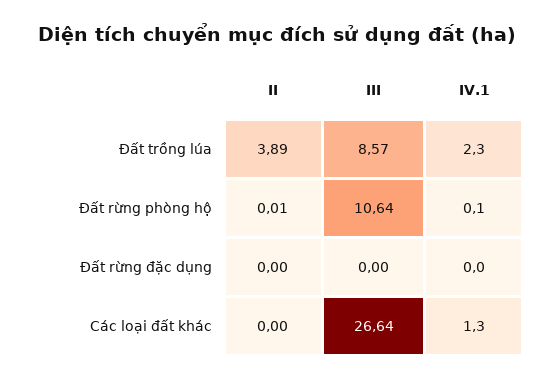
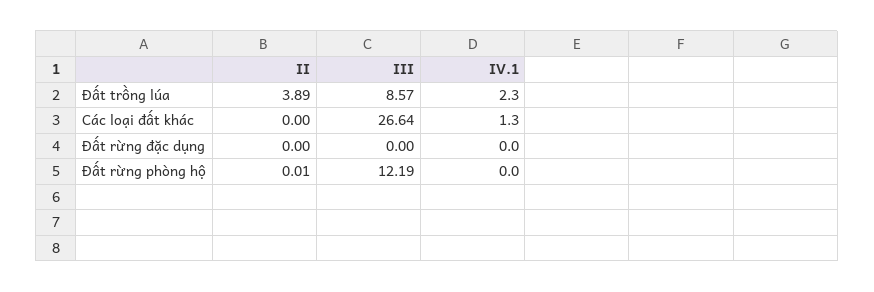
III, Đất rừng phòng hộ: 10.64 -> 12.19
IV.1, Đất rừng phòng hộ: 0.1 -> 0

